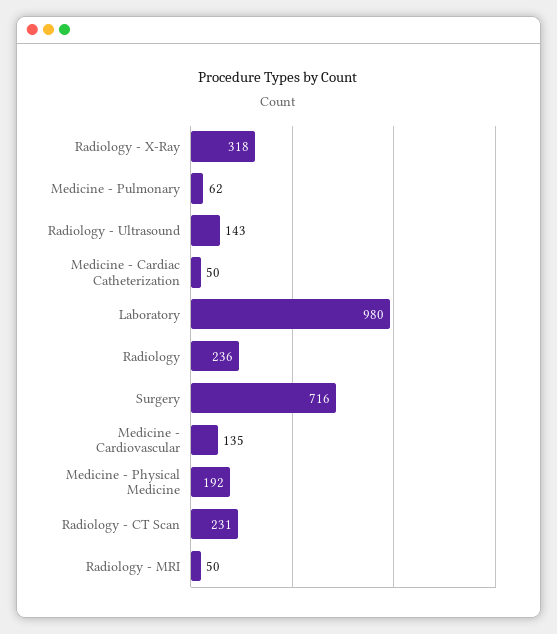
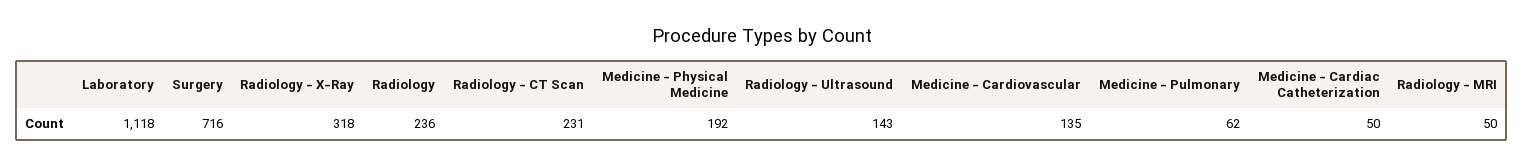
Laboratory: 980 -> 1118

